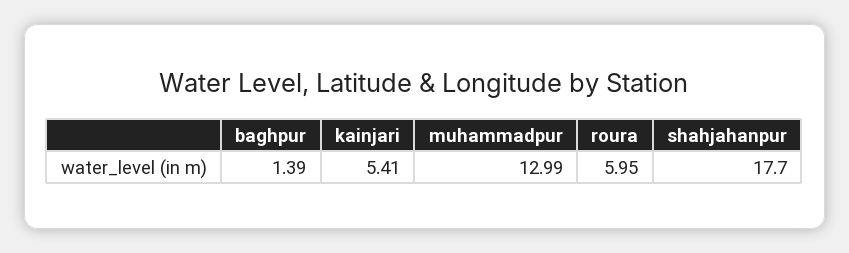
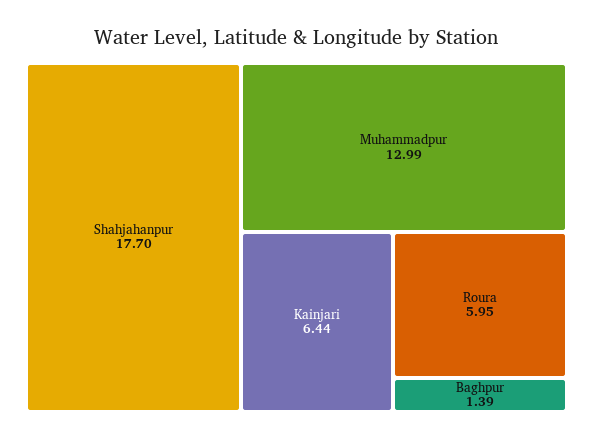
kainjari: 5.41 -> 6.44

